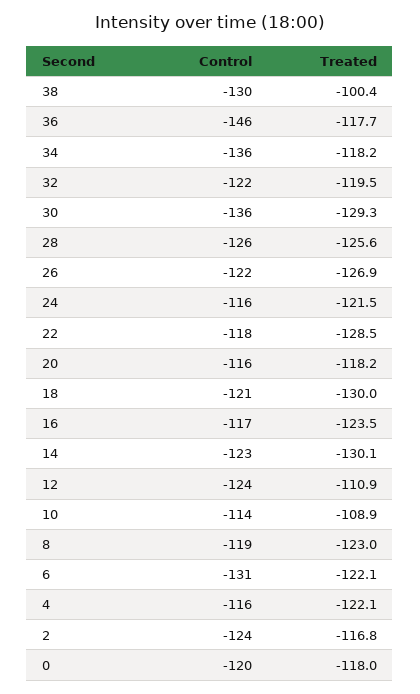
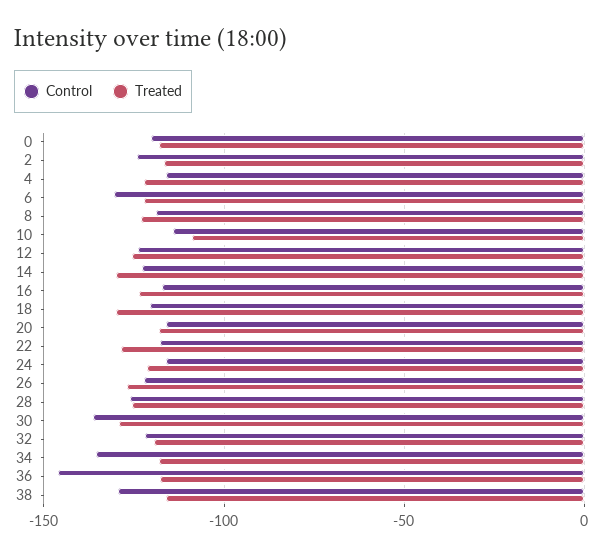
Treated, 38: -100.4 -> -115
Treated, 12: -110.9 -> -125

